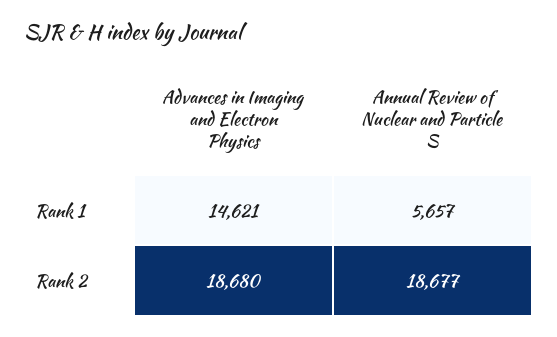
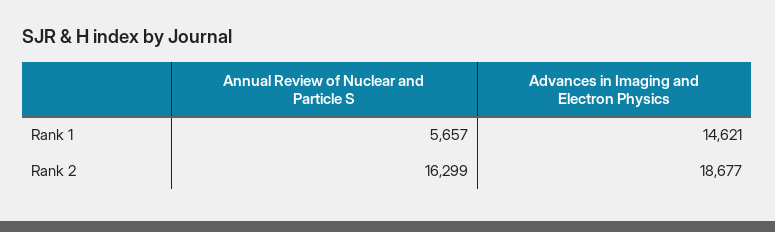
Advances in Imaging and Electron Physics, Rank 2: 18680 -> 18677
Annual Review of Nuclear and Particle S, Rank 2: 18677 -> 16299

